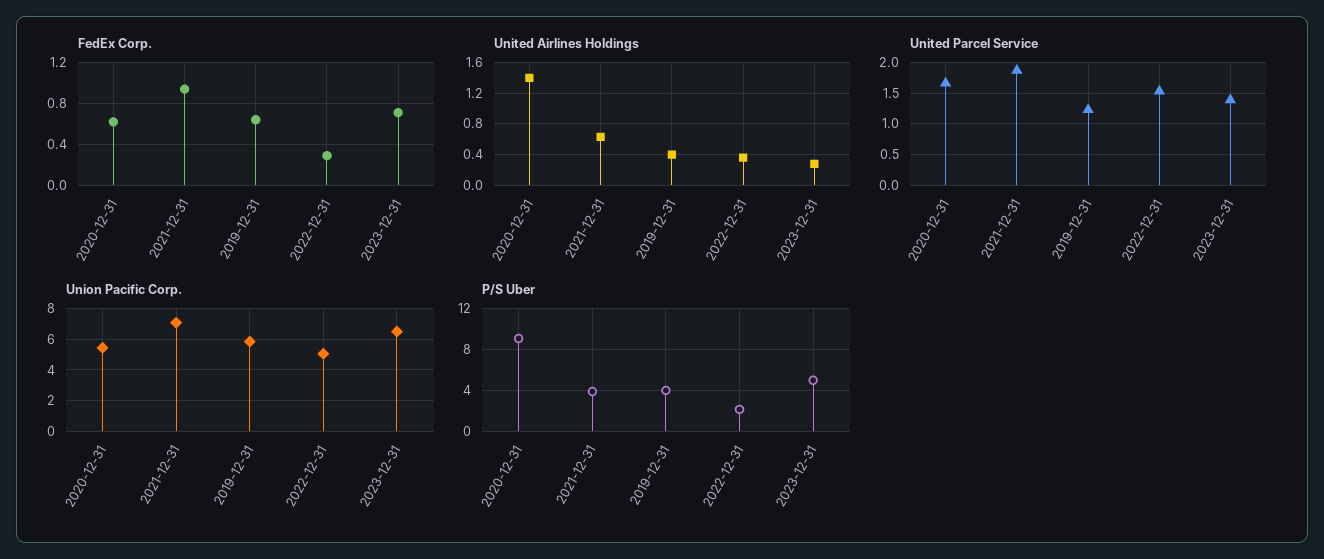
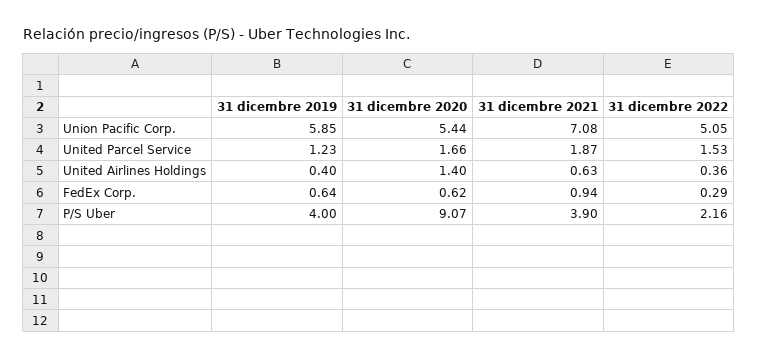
FedEx Corp., 2023-12-31: 0.7 -> none
United Airlines Holdings, 2023-12-31: 0.3 -> none
United Parcel Service, 2023-12-31: 1.4 -> none
Union Pacific Corp., 2023-12-31: 6.5 -> none
P/S Uber, 2023-12-31: 5 -> none

